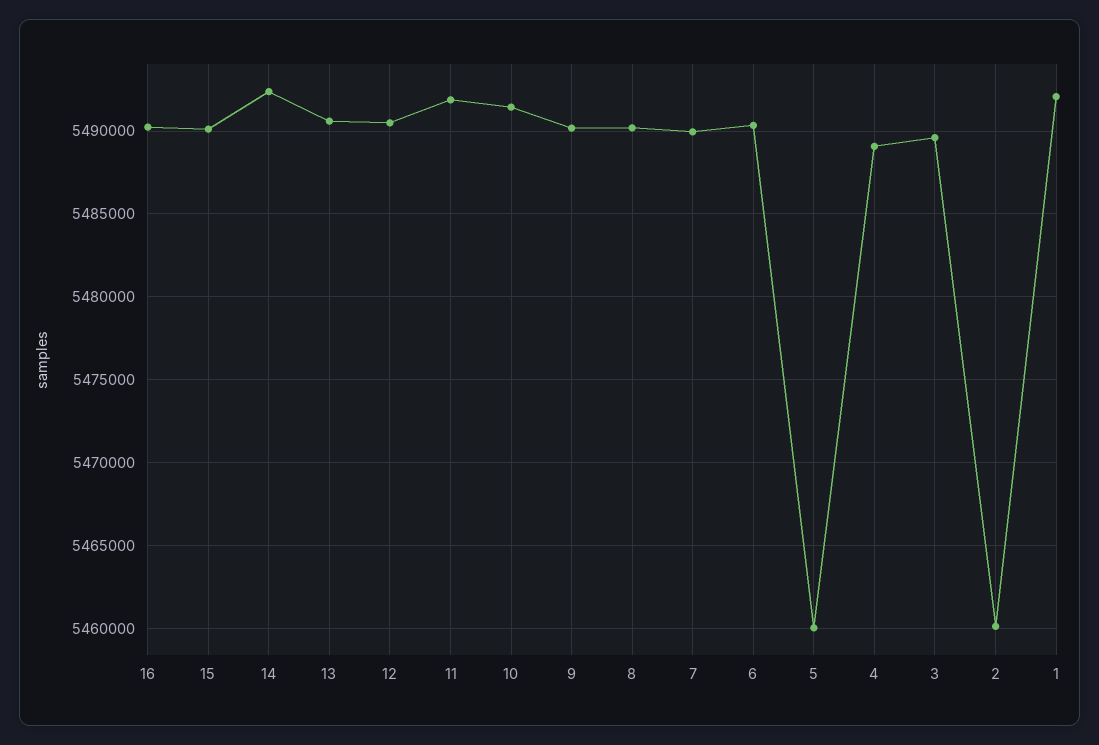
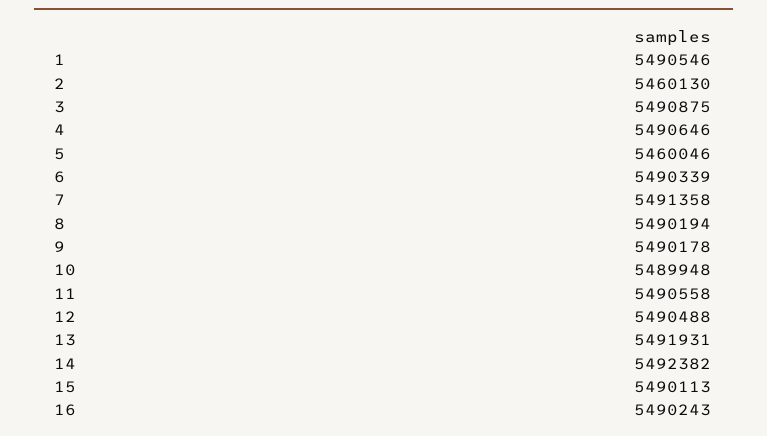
13: 5490500 -> 5491931
11: 5492000 -> 5490558
10: 5491500 -> 5489948
7: 5490000 -> 5491358
4: 5489000 -> 5490646
3: 5489500 -> 5490875
1: 5492000 -> 5490546

